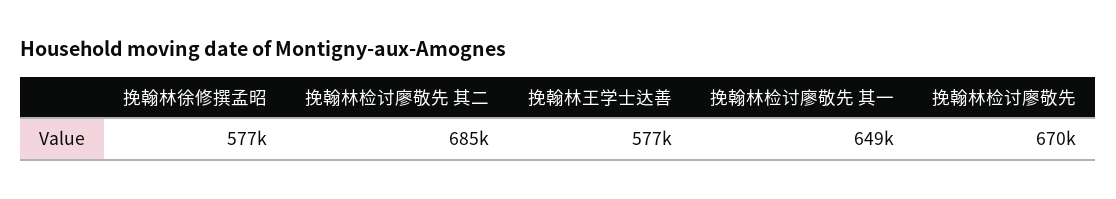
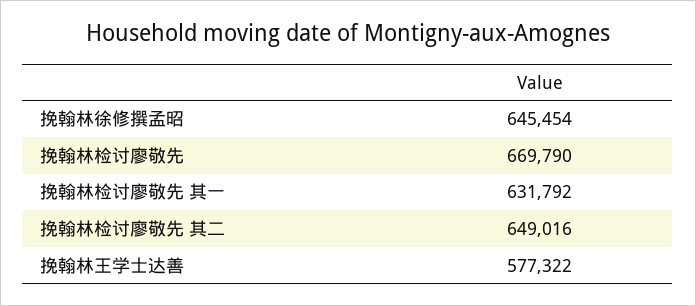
挽翰林徐修撰孟昭: 577000 -> 645454
挽翰林检讨廖敬先 其二: 685000 -> 649016
挽翰林检讨廖敬先 其一: 649000 -> 631792

